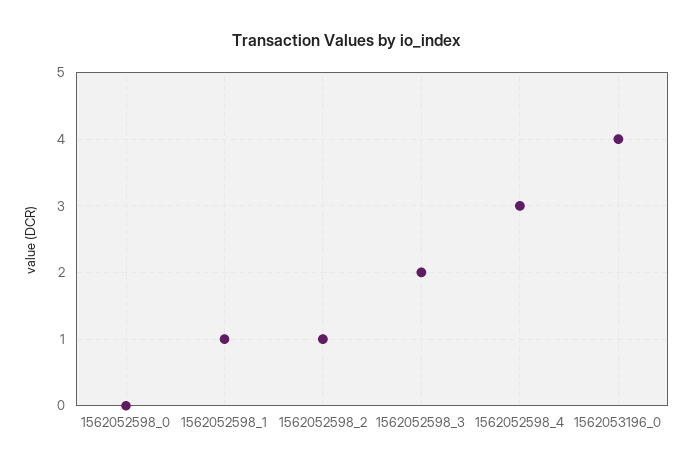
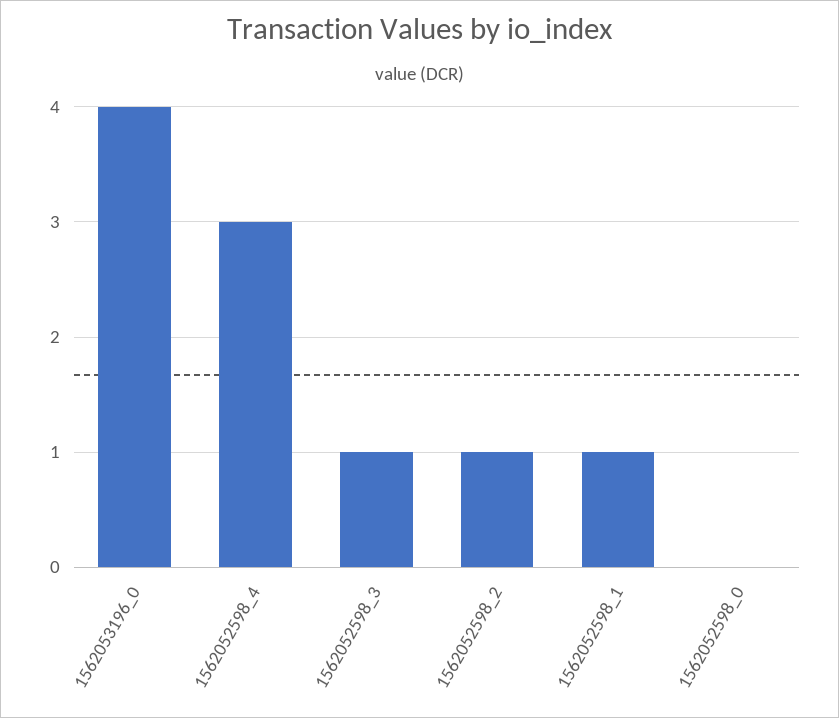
1562052598_3: 2 -> 1

